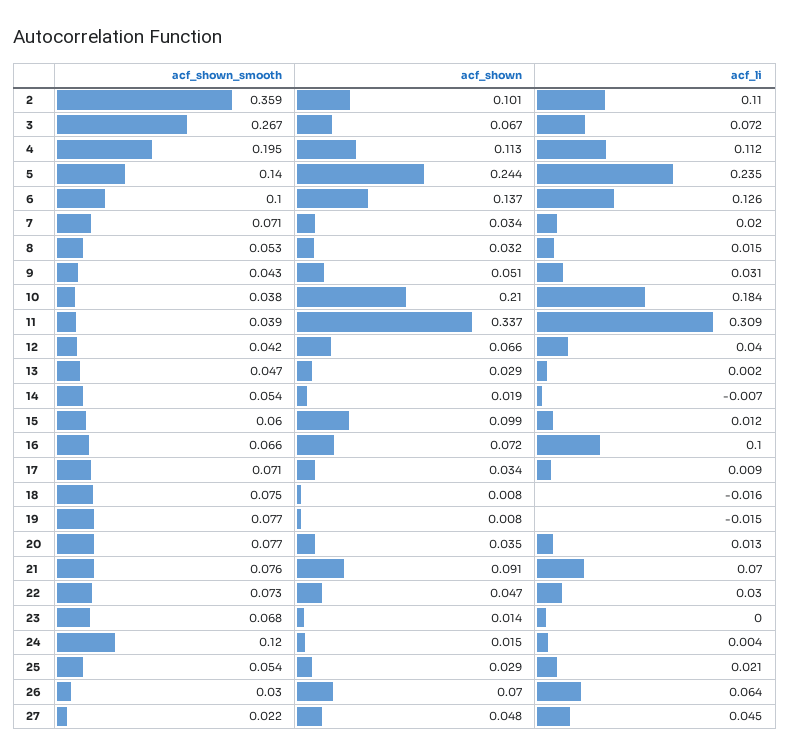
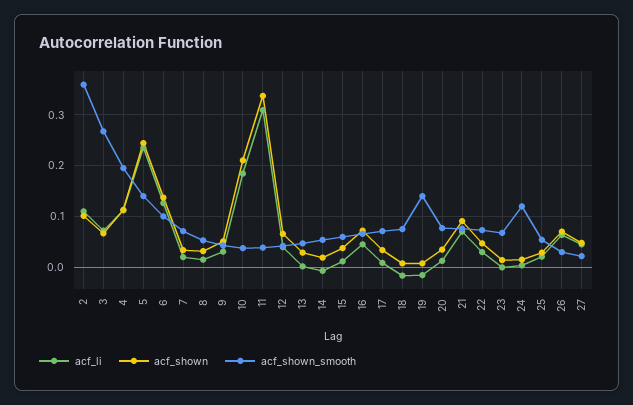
acf_shown, 15: 0.099 -> 0.04
acf_li, 16: 0.1 -> 0.04
acf_shown_smooth, 19: 0.077 -> 0.14

